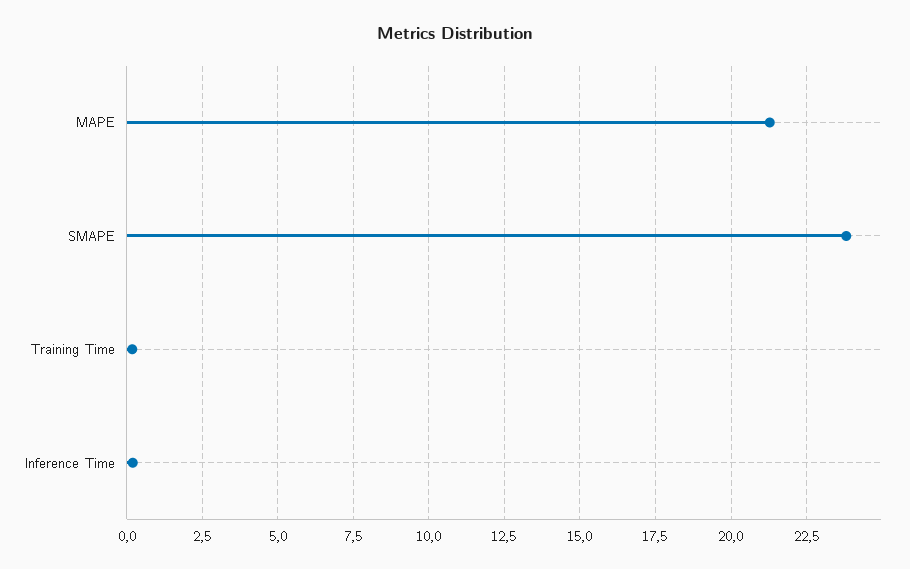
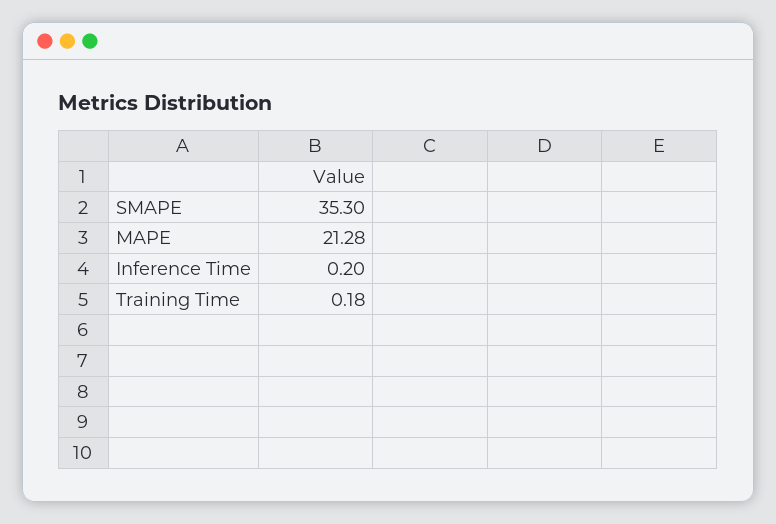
SMAPE: 23.75 -> 35.3

